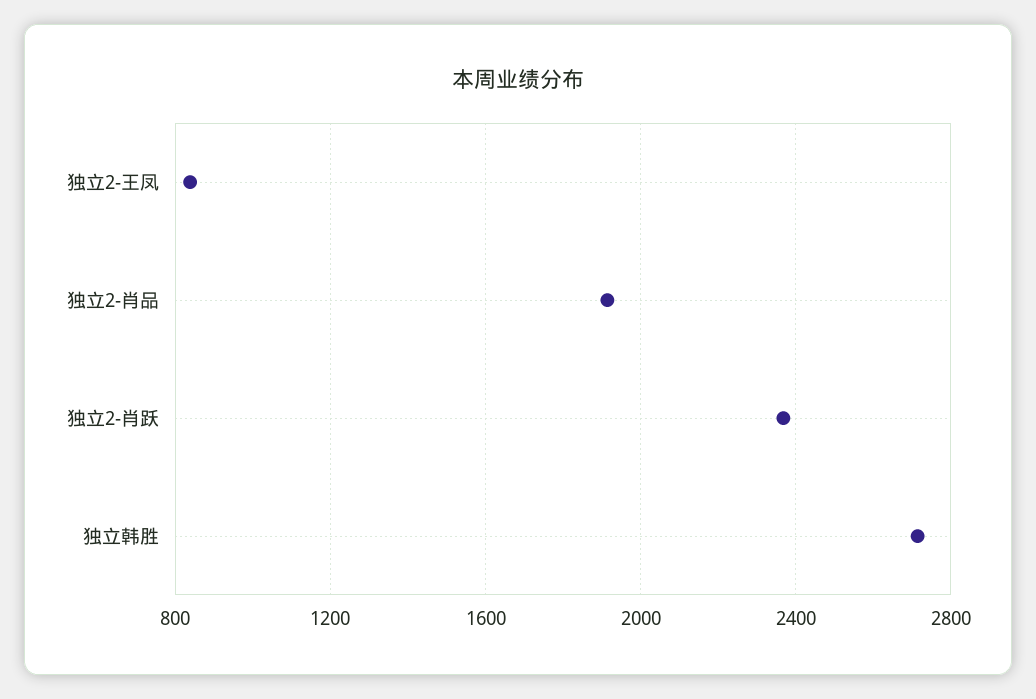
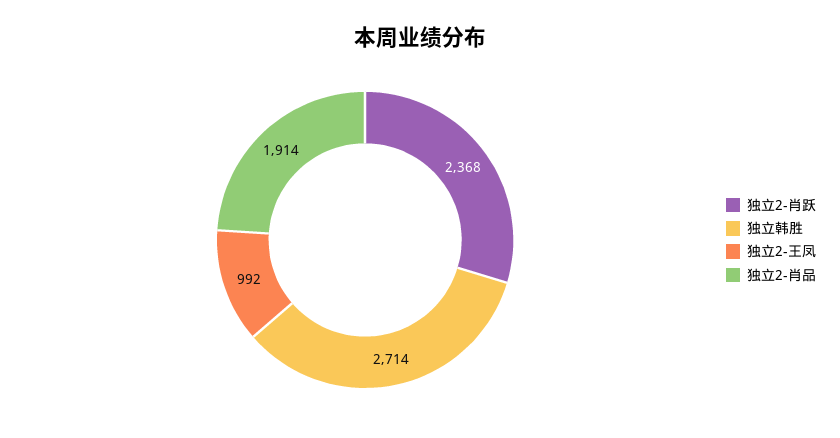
独立2-王凤: 850 -> 992

